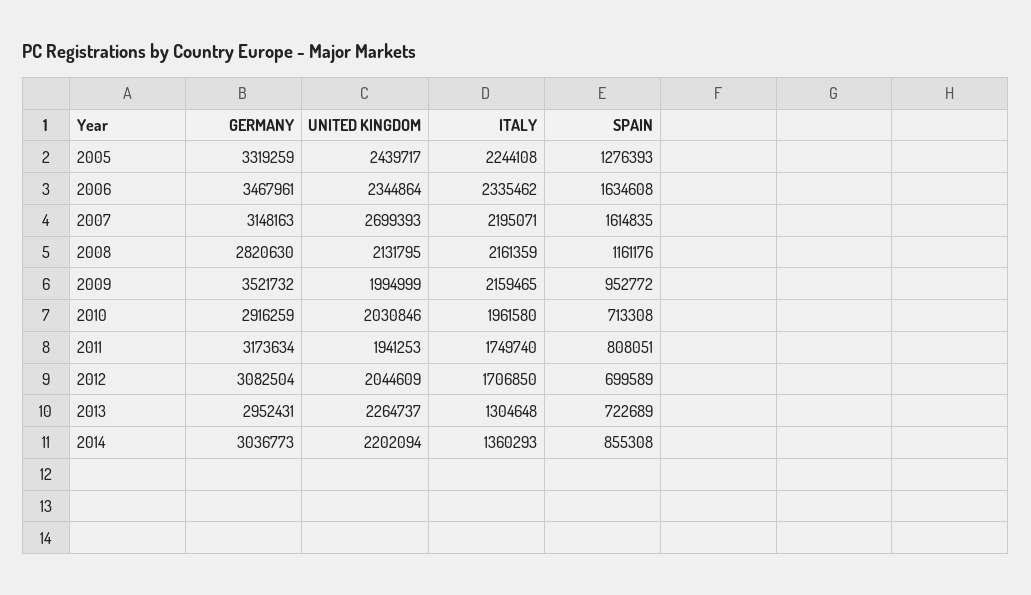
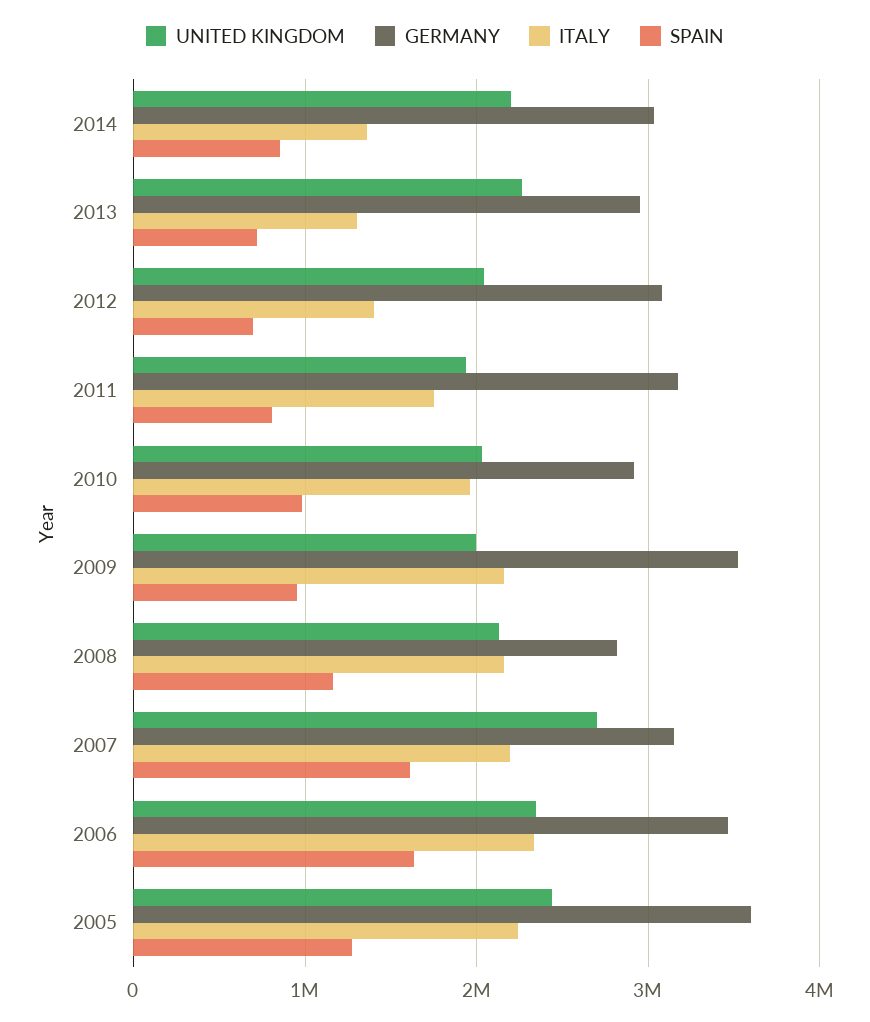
GERMANY, 2005: 3319259 -> 3600000
SPAIN, 2010: 713308 -> 1000000
ITALY, 2012: 1706850 -> 1400000

